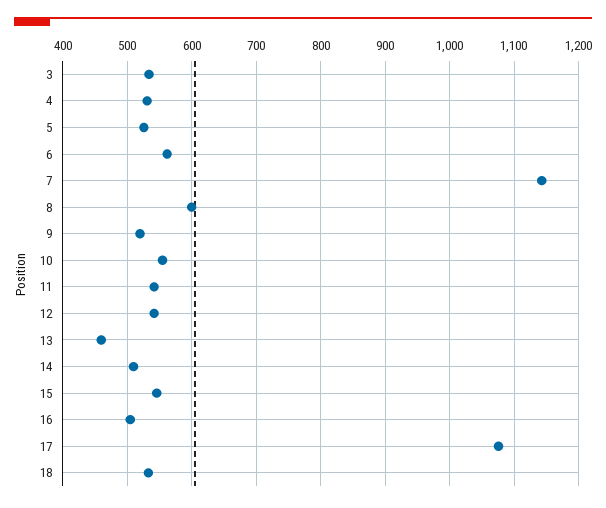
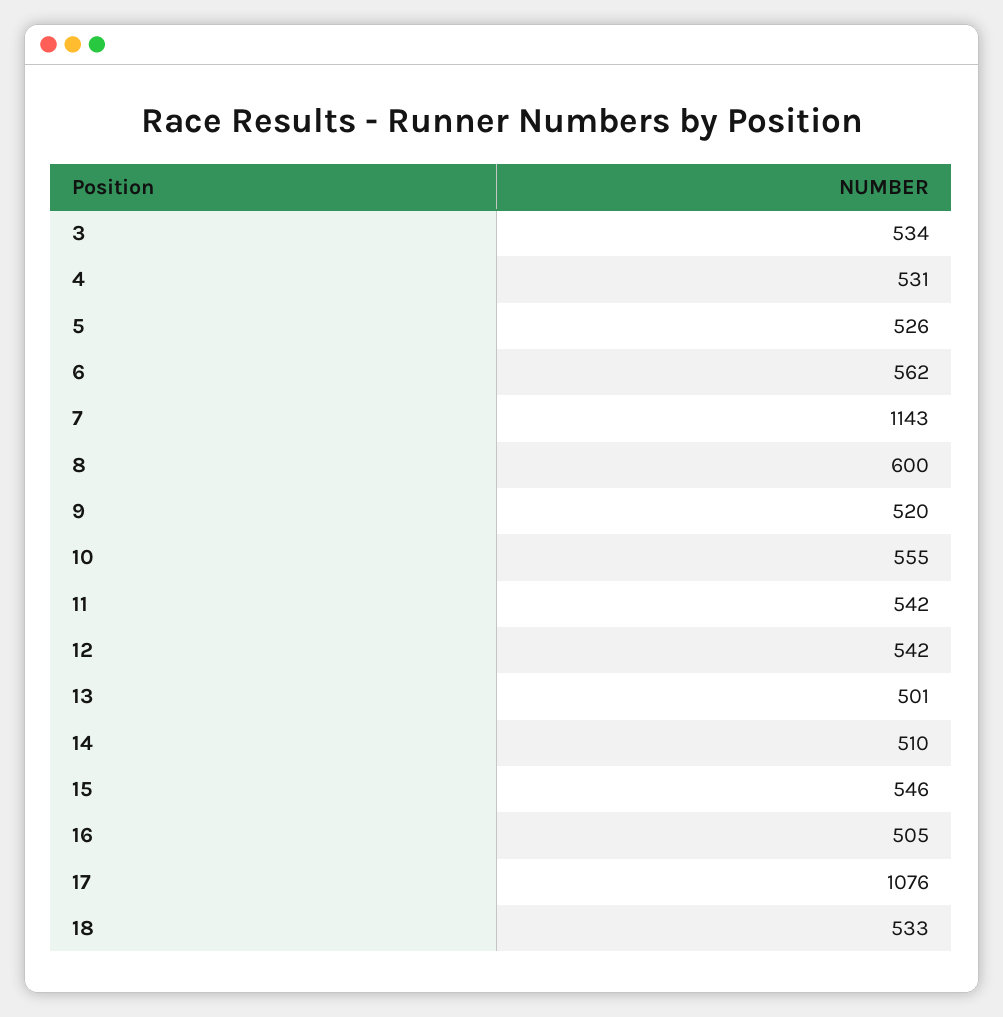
13: 460 -> 501

